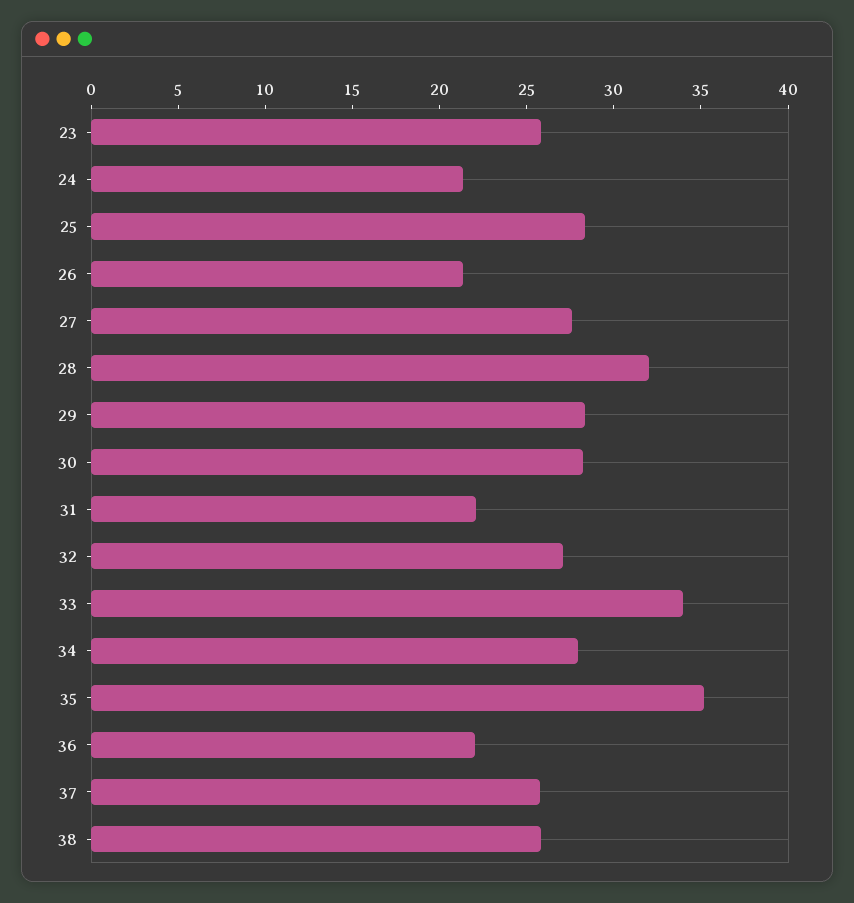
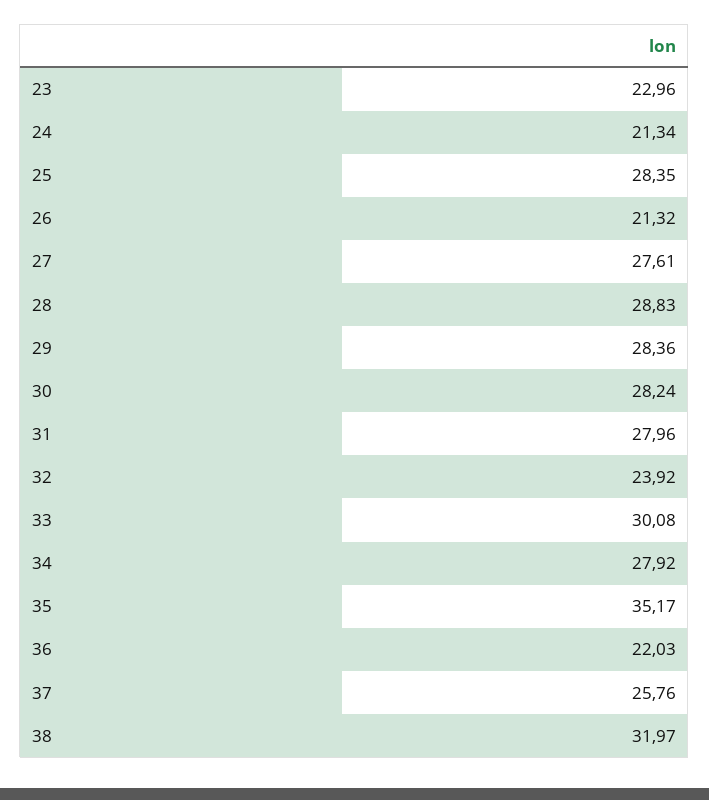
23: 26 -> 22.96
28: 32 -> 28.83
31: 22 -> 27.96
32: 27 -> 23.92
33: 34 -> 30.08
38: 26 -> 31.97

